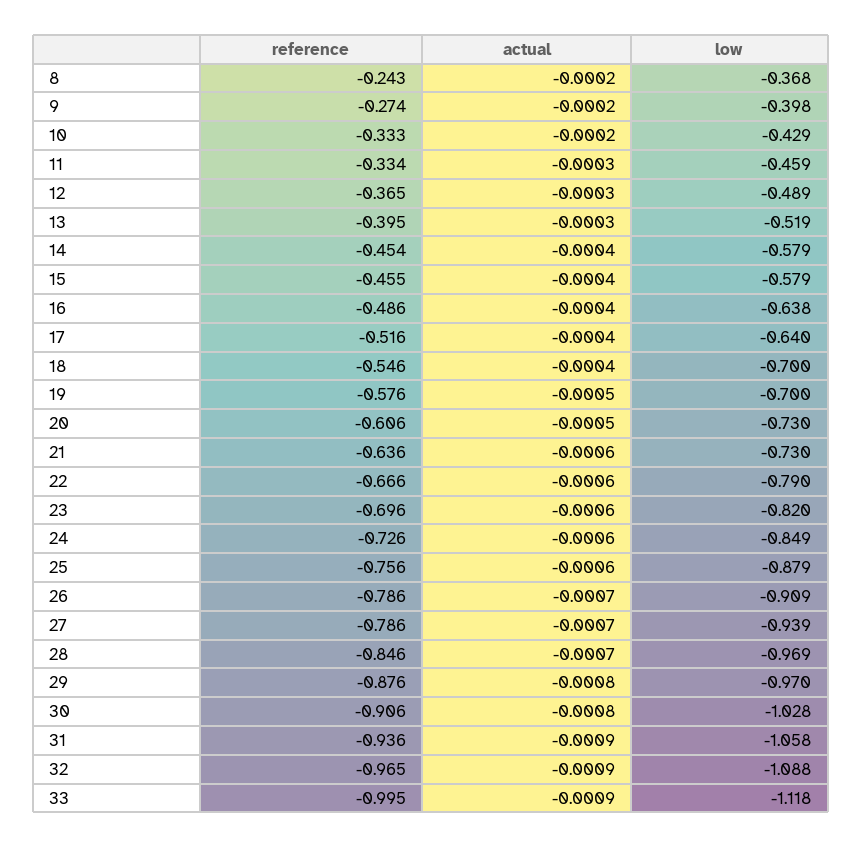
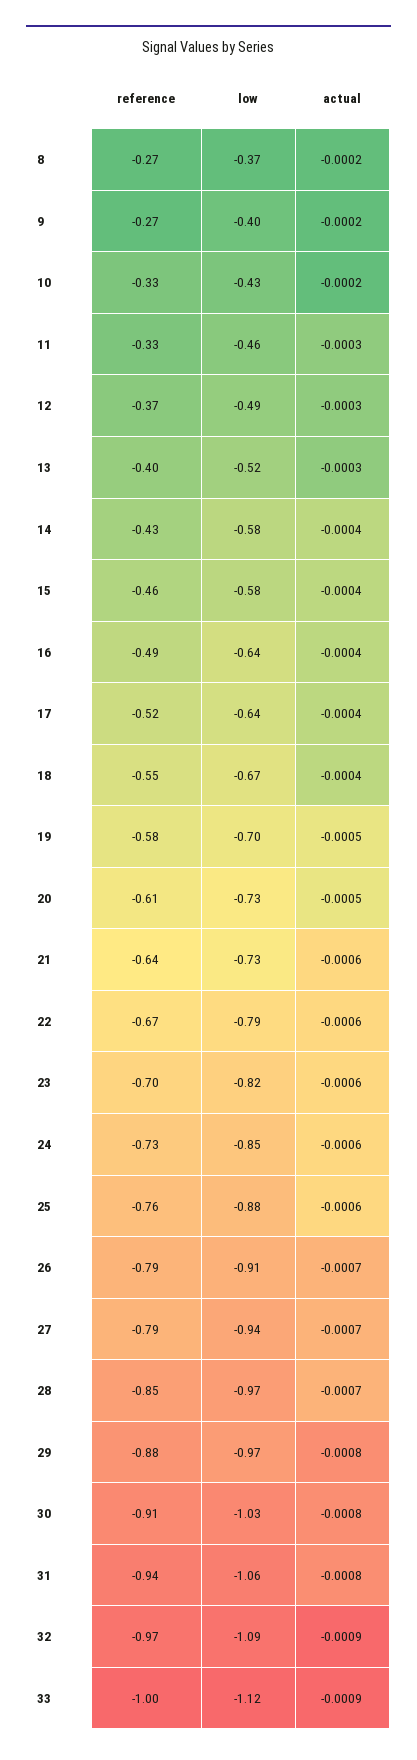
reference, 8: -0.243 -> -0.27
reference, 14: -0.454 -> -0.43
low, 18: -0.7 -> -0.67
actual, 31: -0.0009 -> -0.0008

